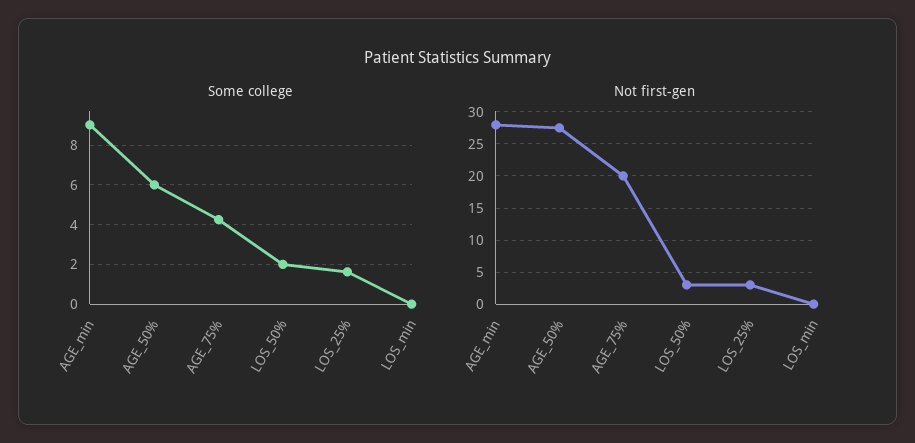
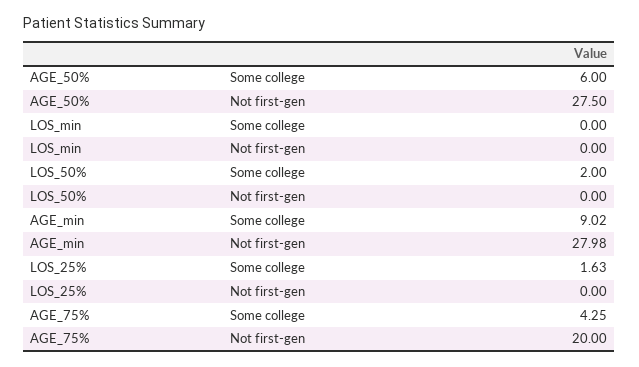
Not first-gen, LOS_50%: 3 -> 0
Not first-gen, LOS_25%: 3 -> 0

